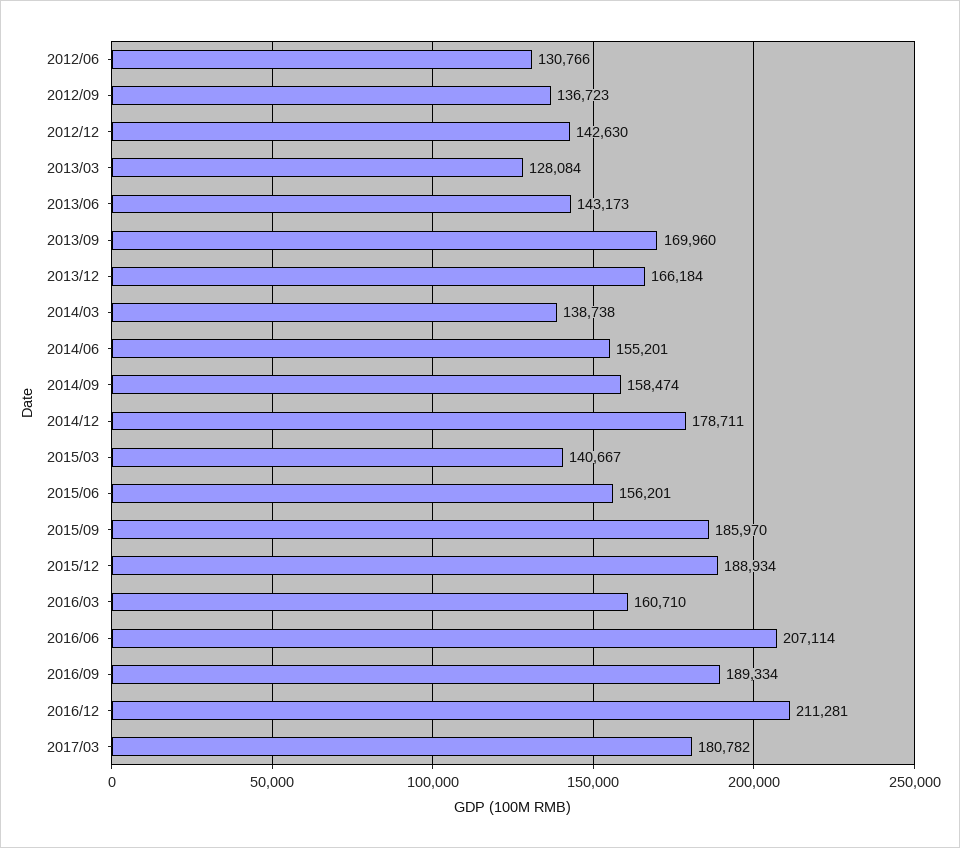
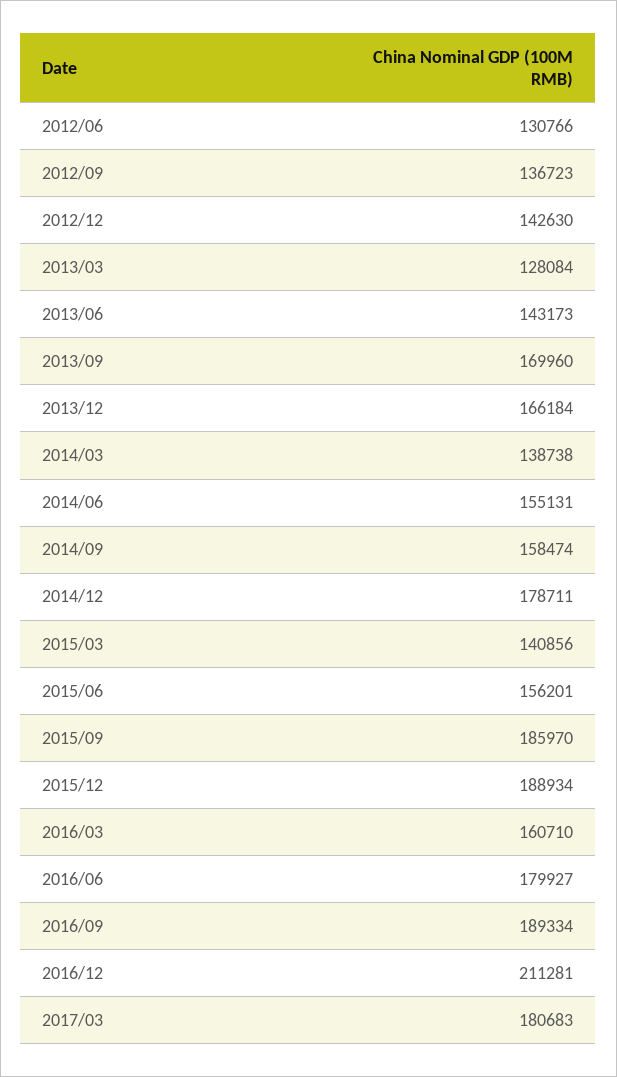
2014/06: 155201 -> 155131
2015/03: 140667 -> 140856
2016/06: 207114 -> 179927
2017/03: 180782 -> 180683

